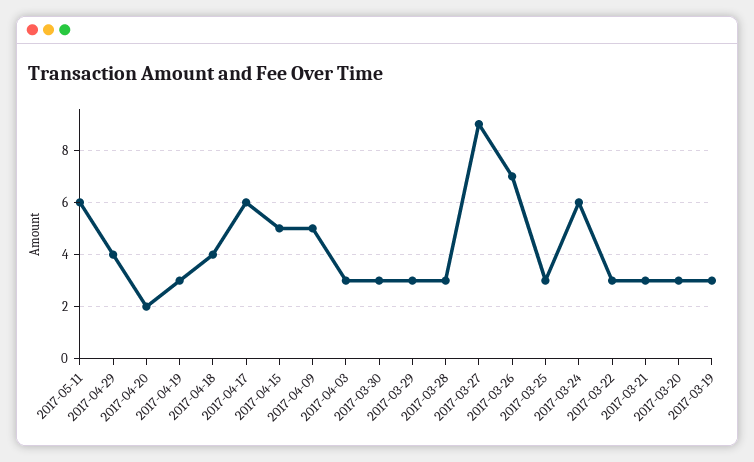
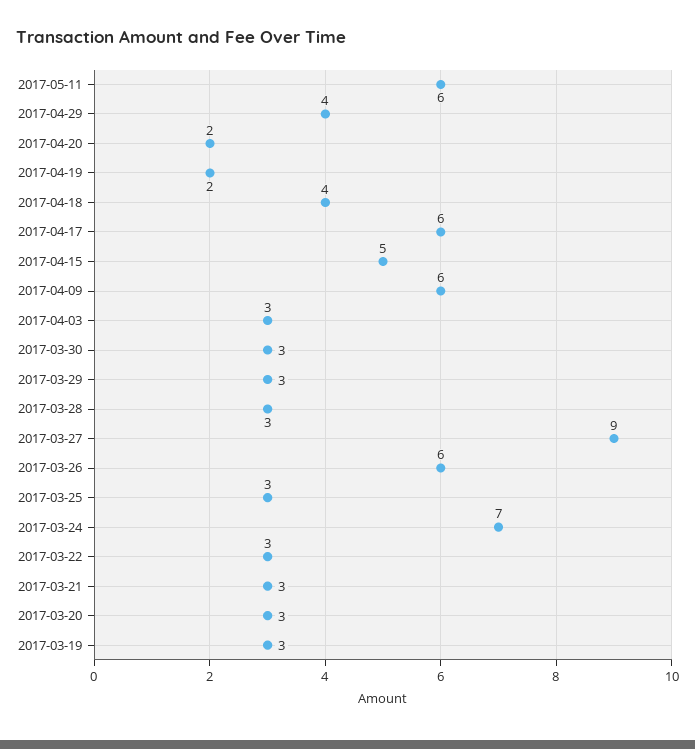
2017-04-19: 3 -> 2
2017-04-09: 5 -> 6
2017-03-26: 7 -> 6
2017-03-24: 6 -> 7

